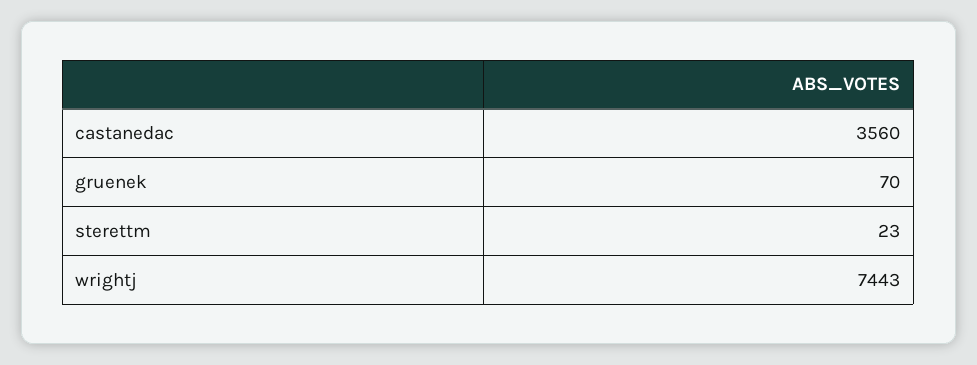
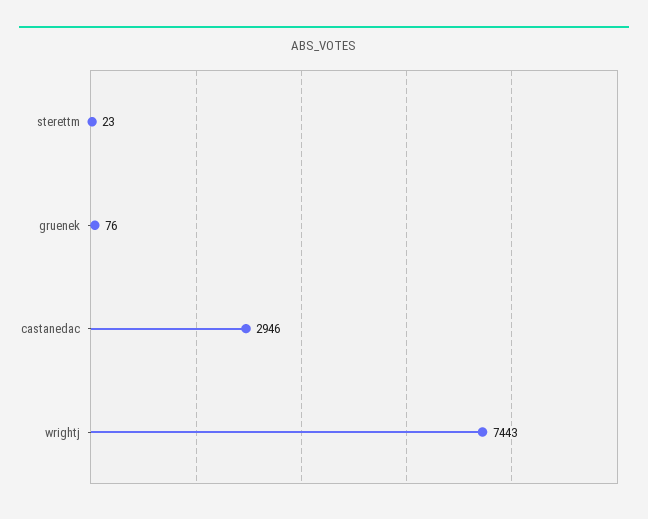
castanedac: 3560 -> 2946
gruenek: 70 -> 76

